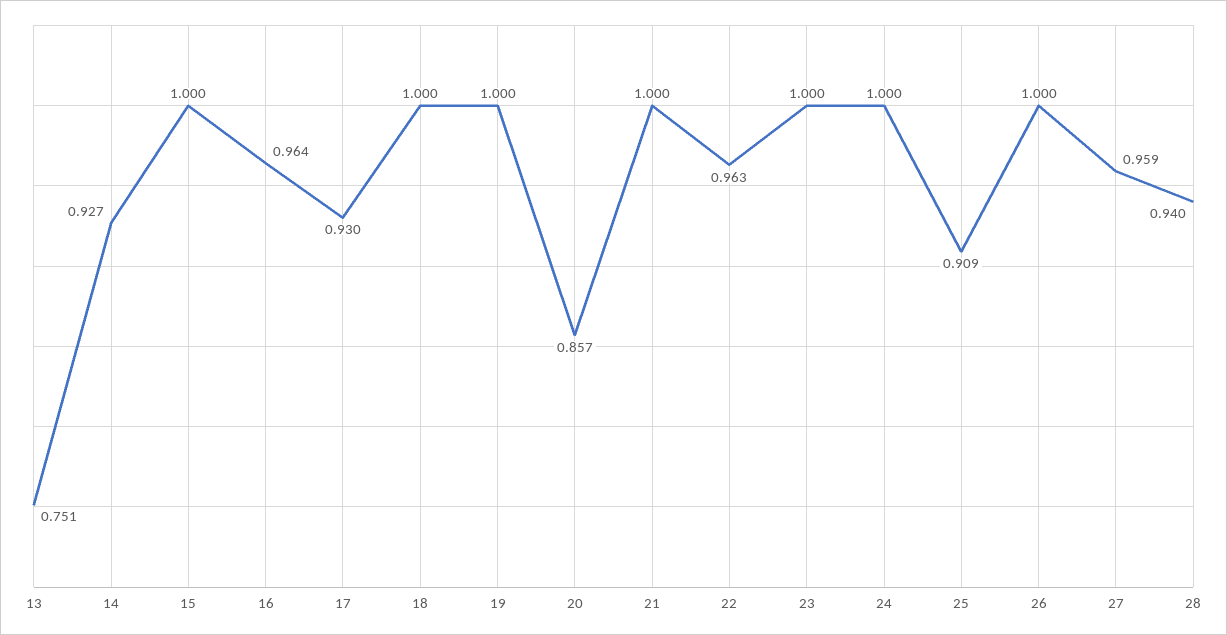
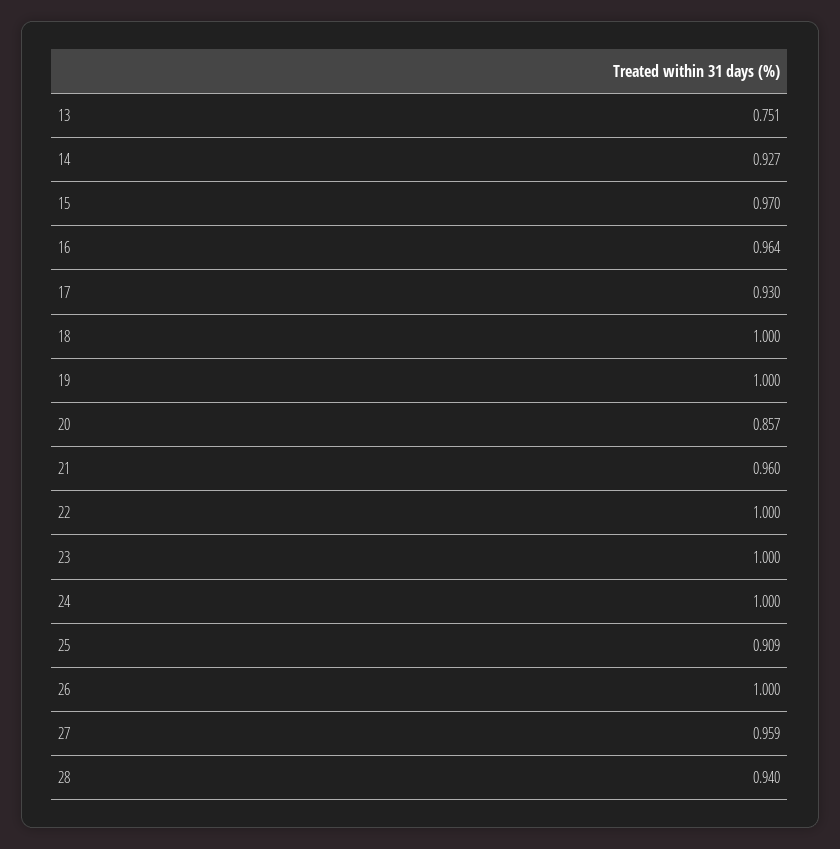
15: 1 -> 0.97
21: 1 -> 0.96
22: 0.963 -> 1

